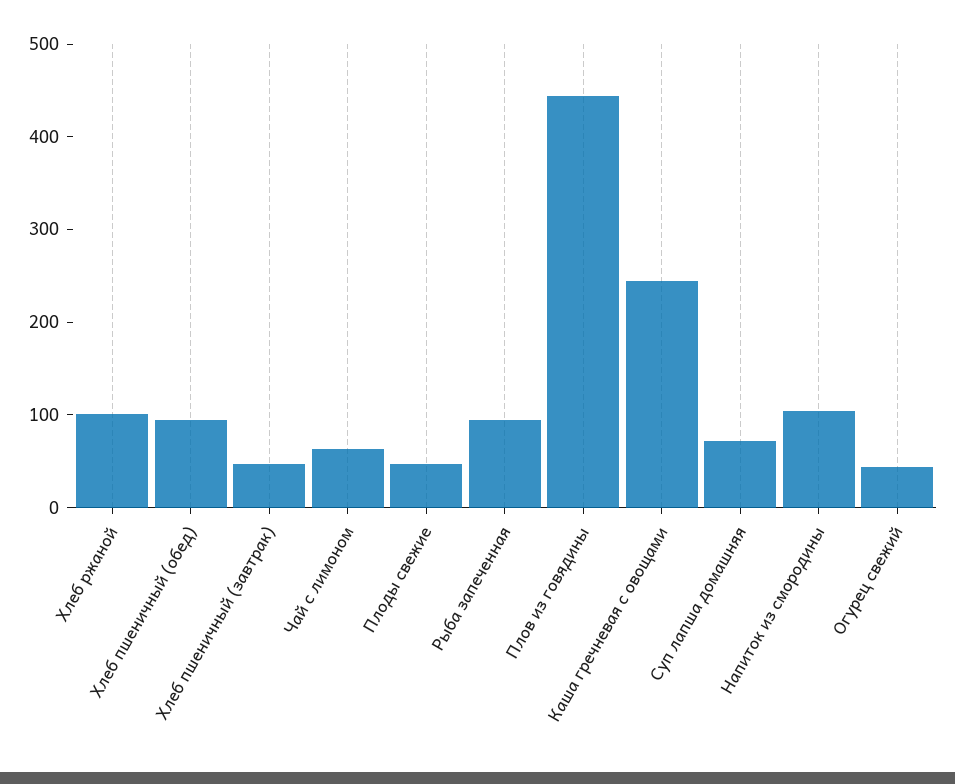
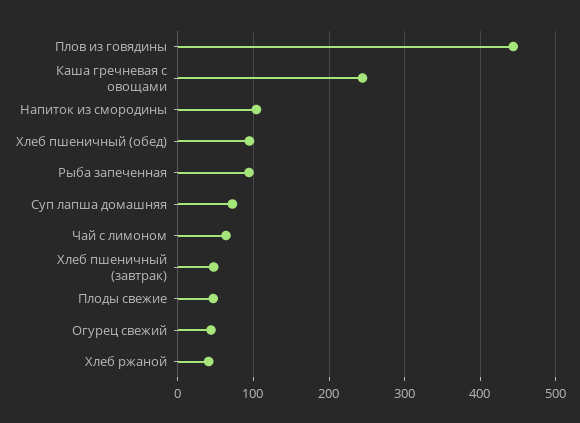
Хлеб ржаной: 100 -> 40

